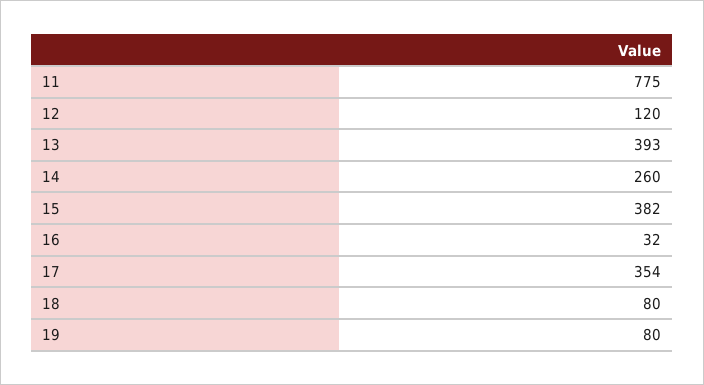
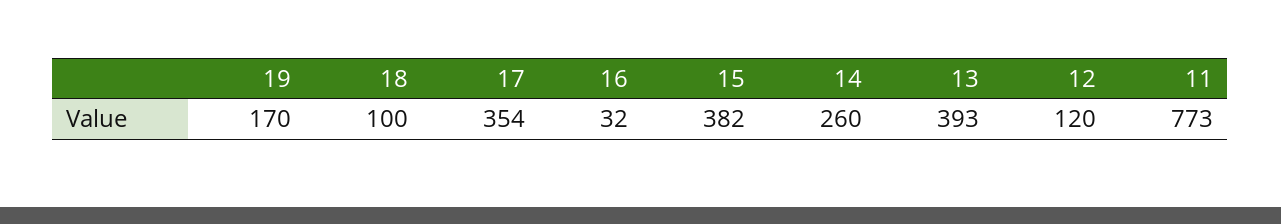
11: 775 -> 773
18: 80 -> 100
19: 80 -> 170

